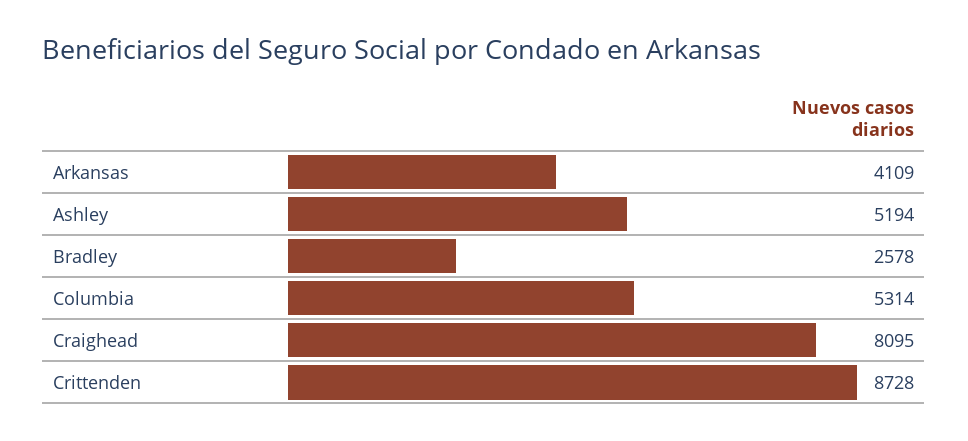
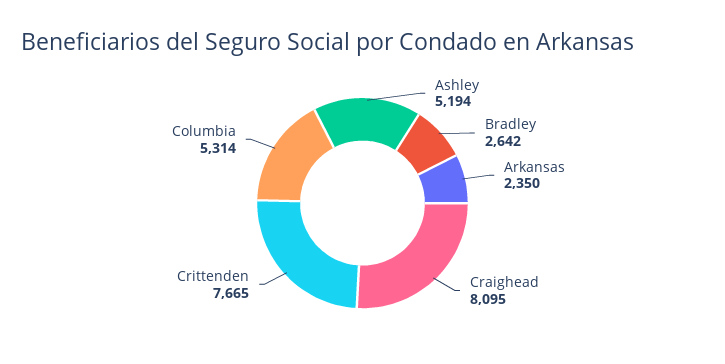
Arkansas: 4109 -> 2350
Bradley: 2578 -> 2642
Crittenden: 8728 -> 7665

